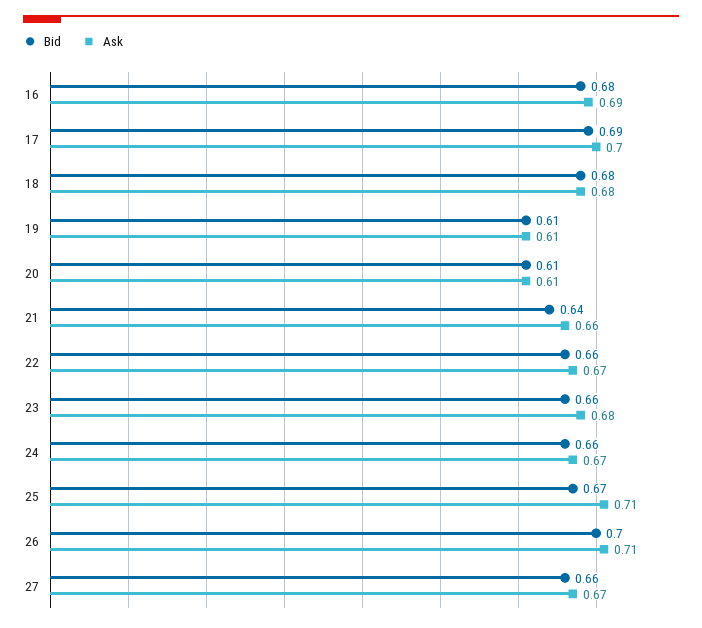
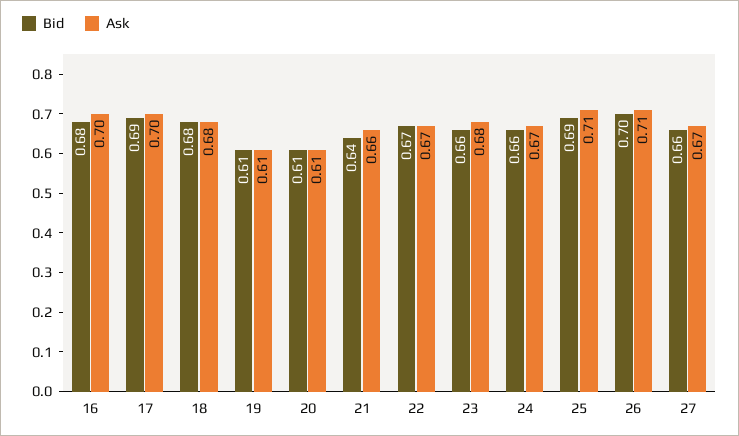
Ask, 16: 0.69 -> 0.7
Bid, 22: 0.66 -> 0.67
Bid, 25: 0.67 -> 0.69

